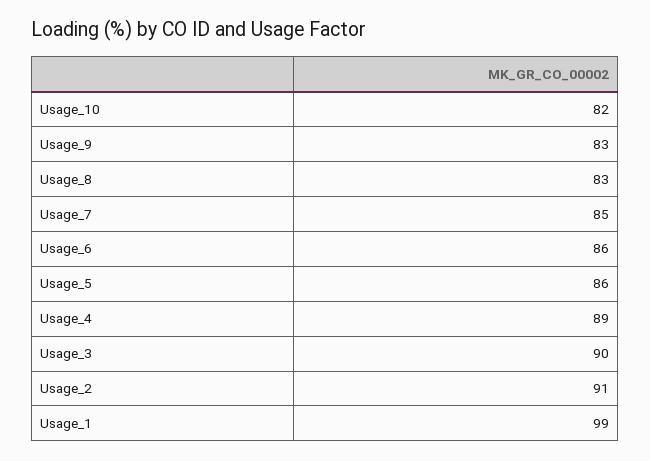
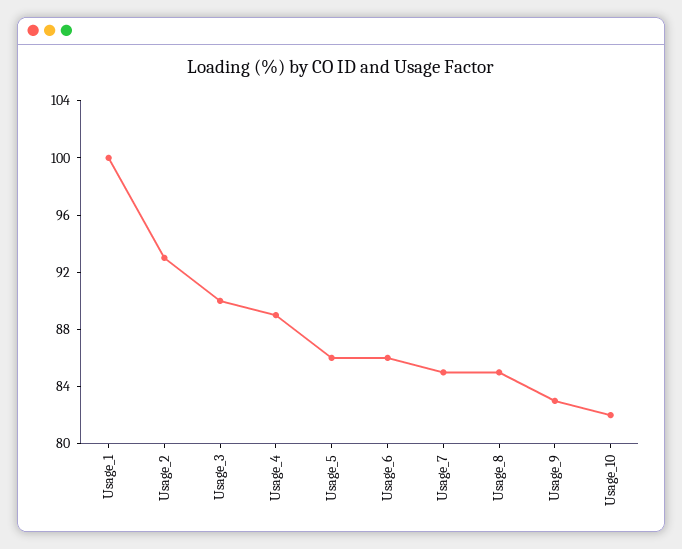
Usage_8: 83 -> 85
Usage_2: 91 -> 93
Usage_1: 99 -> 100

